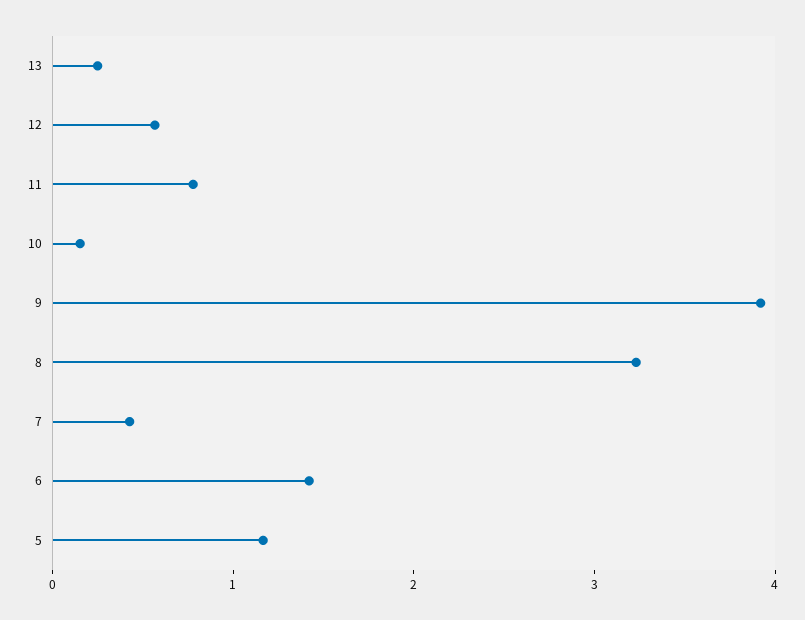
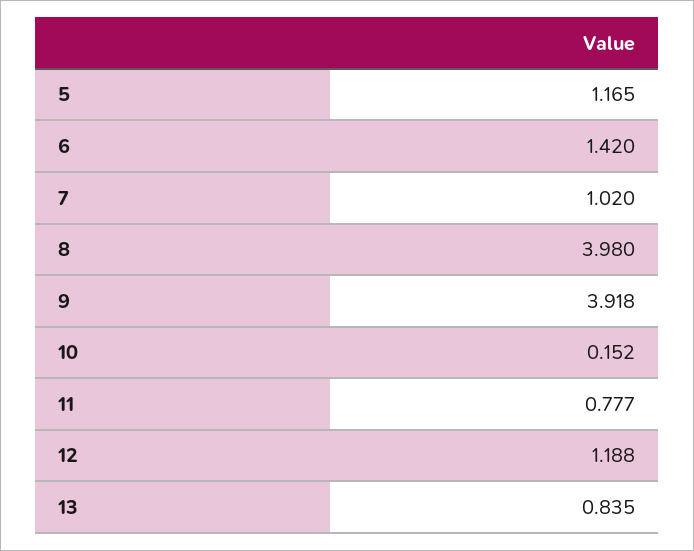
13: 0.2 -> 0.835
12: 0.6 -> 1.188
8: 3.2 -> 3.98
7: 0.4 -> 1.02

